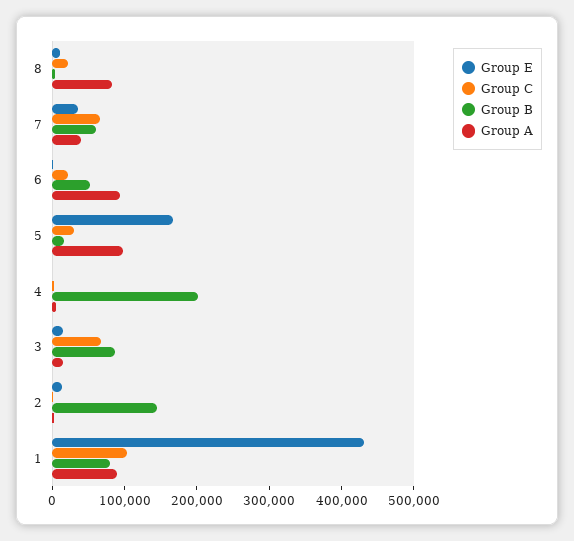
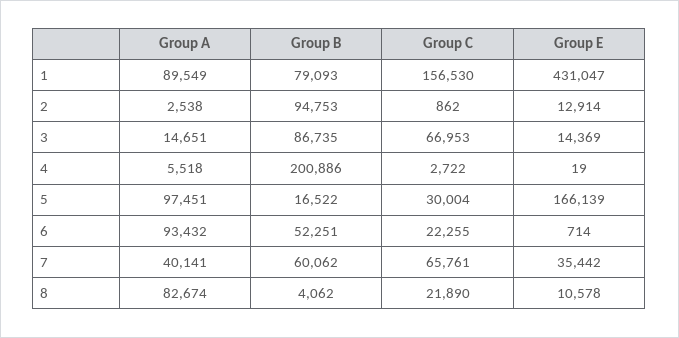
Group B, 2: 140000 -> 94753
Group C, 1: 100000 -> 156530

